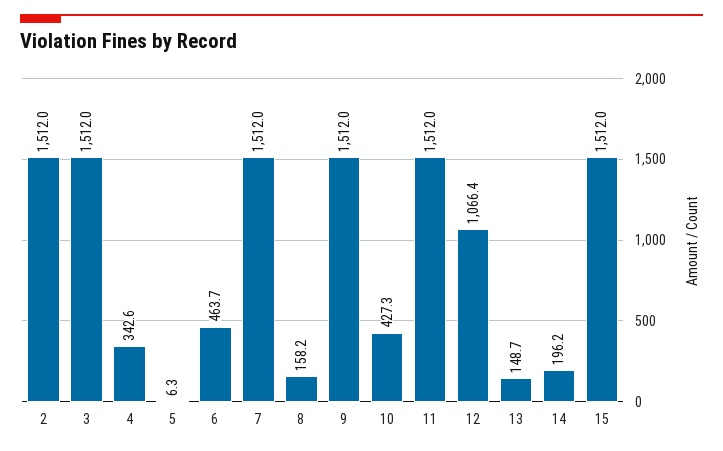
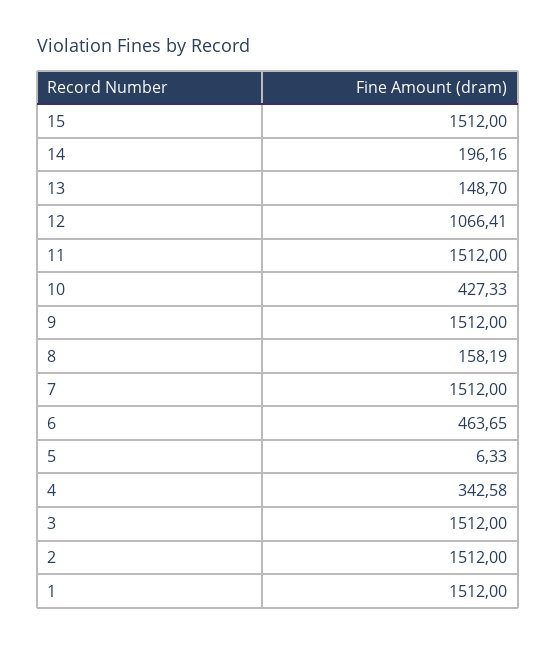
1: none -> 1512

